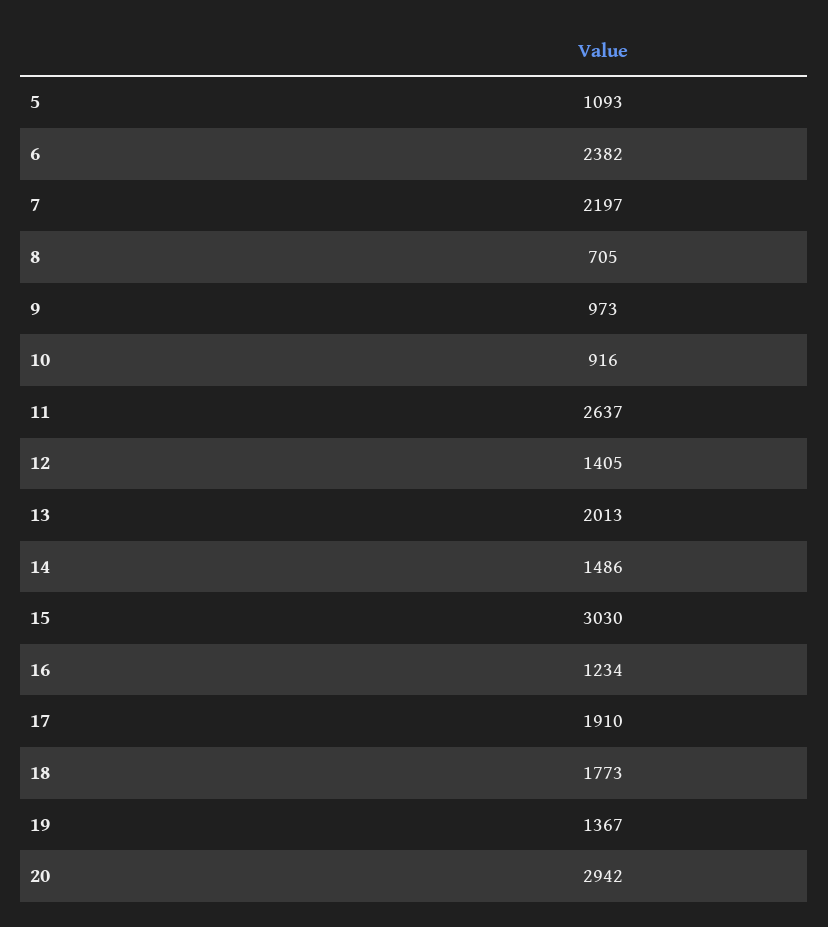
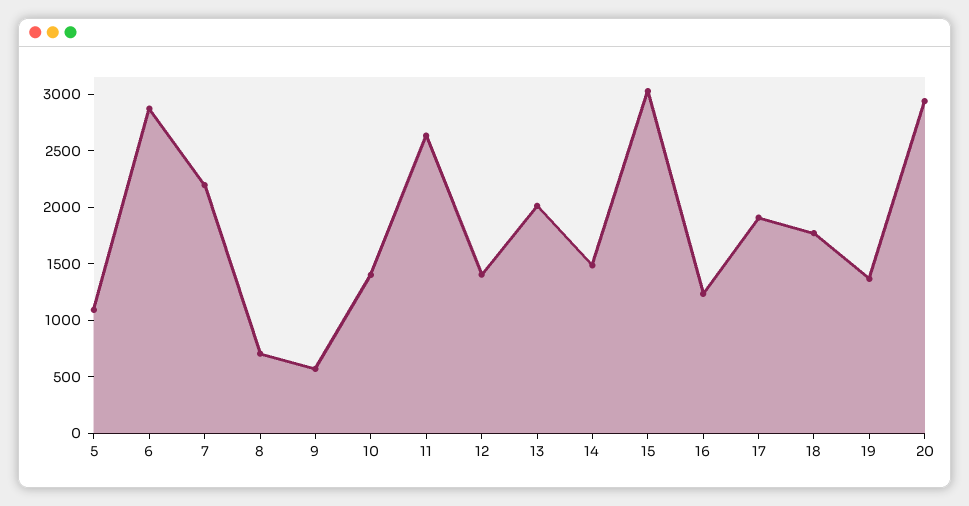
6: 2382 -> 2900
9: 973 -> 600
10: 916 -> 1400

